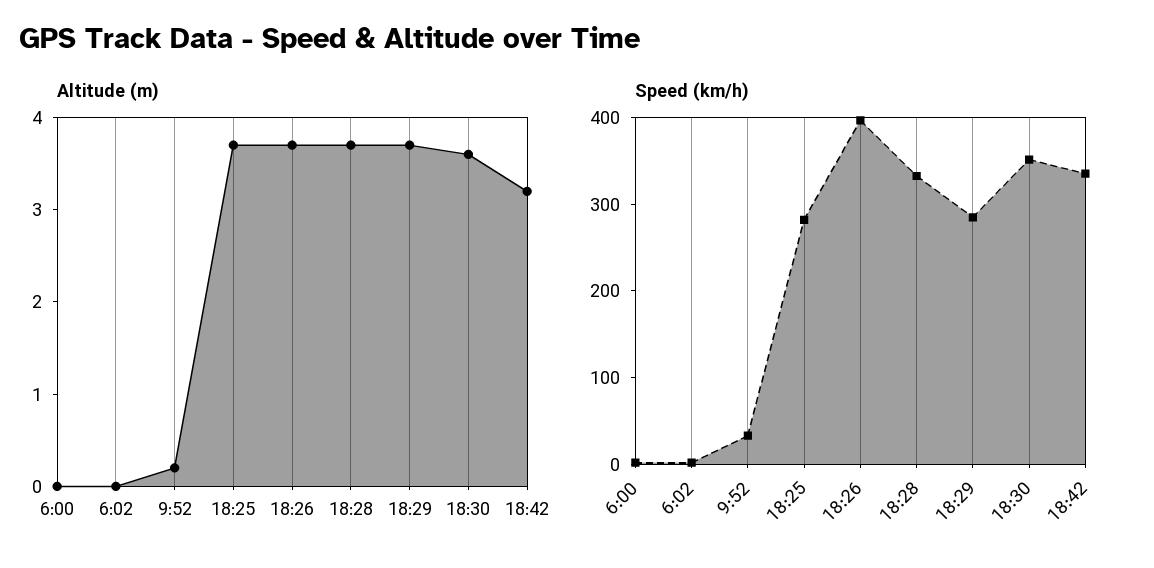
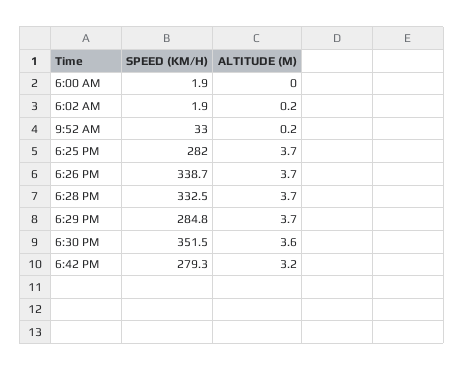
Altitude (m), 6:02: 0 -> 0.2
Speed (km/h), 18:26: 400 -> 338.7
Speed (km/h), 18:42: 340 -> 279.3

